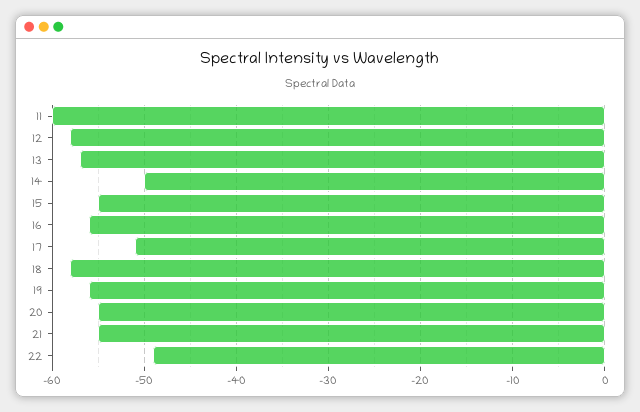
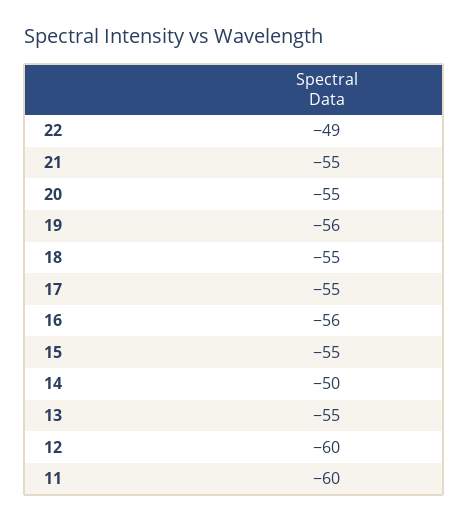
12: -58 -> -60
13: -57 -> -55
17: -51 -> -55
18: -58 -> -55

